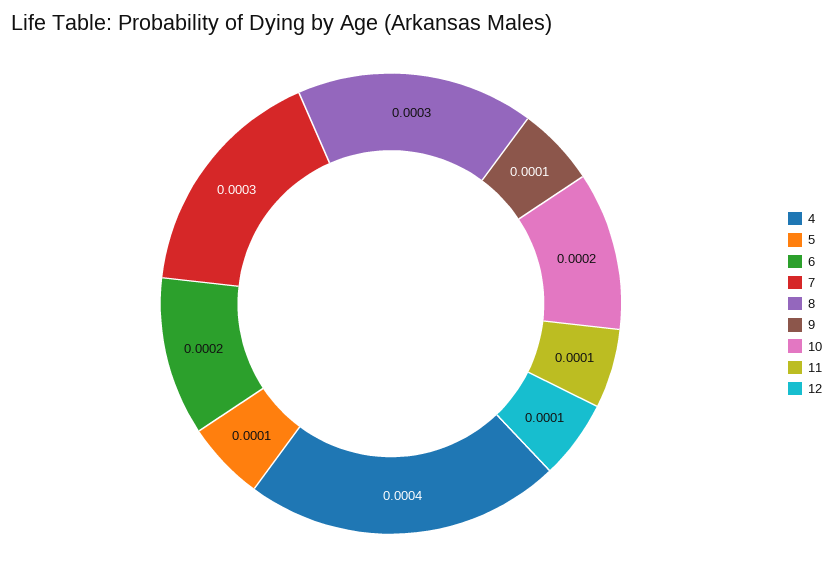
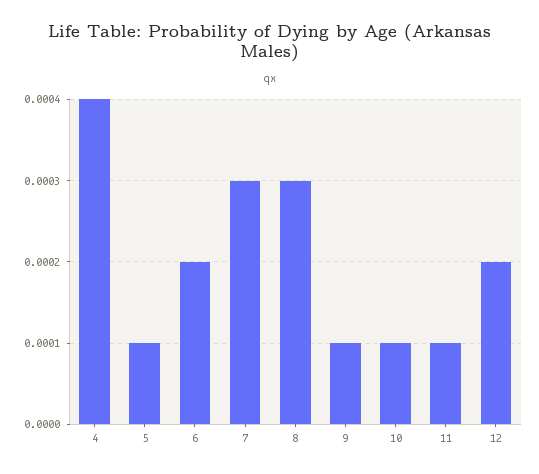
10: 0.0002 -> 0.0001
12: 0.0001 -> 0.0002

